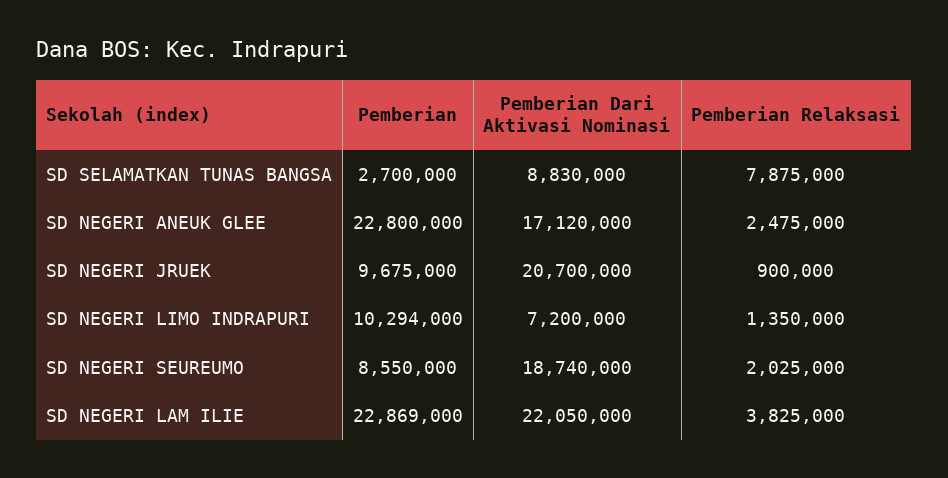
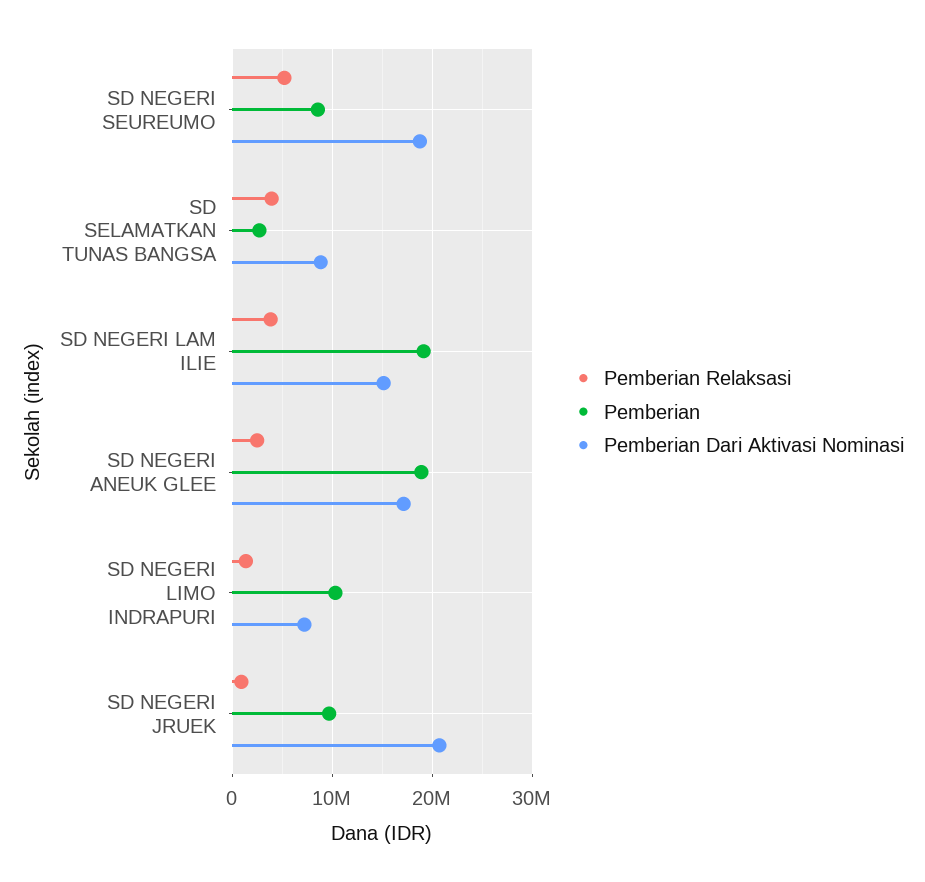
Pemberian Relaksasi, SD SELAMATKAN TUNAS BANGSA: 7875000 -> 4000000
Pemberian, SD NEGERI ANEUK GLEE: 22800000 -> 19000000
Pemberian Relaksasi, SD NEGERI SEUREUMO: 2025000 -> 5000000
Pemberian, SD NEGERI LAM ILIE: 22869000 -> 19000000
Pemberian Dari Aktivasi Nominasi, SD NEGERI LAM ILIE: 22050000 -> 15000000

